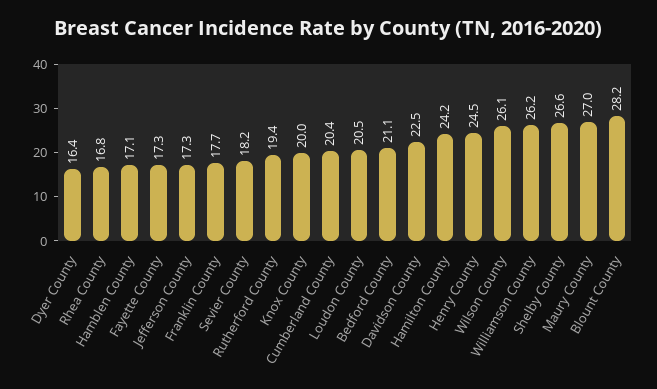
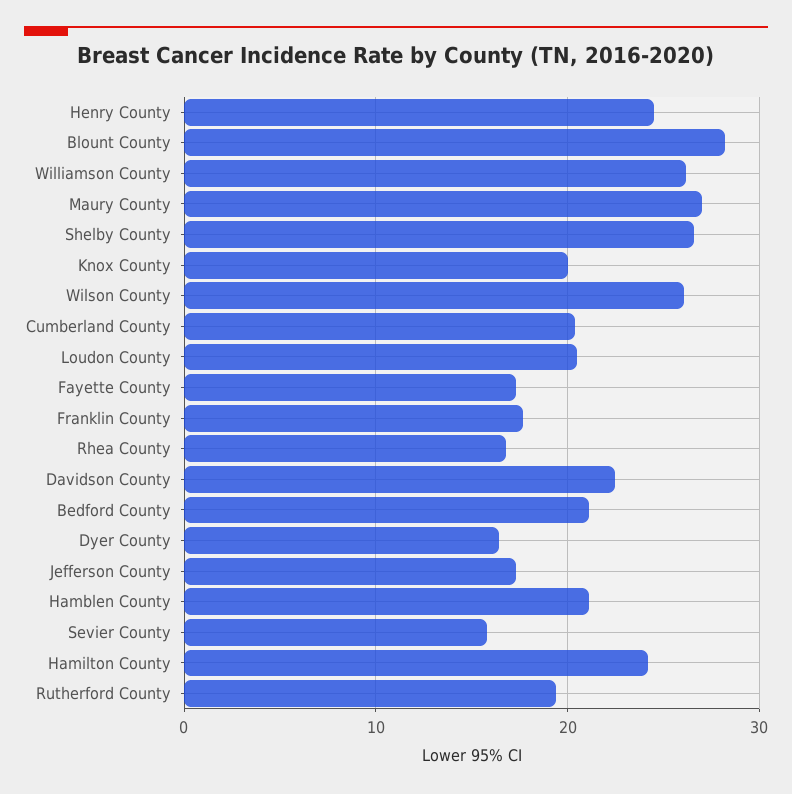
Hamblen County: 17.1 -> 21
Sevier County: 18.2 -> 16

